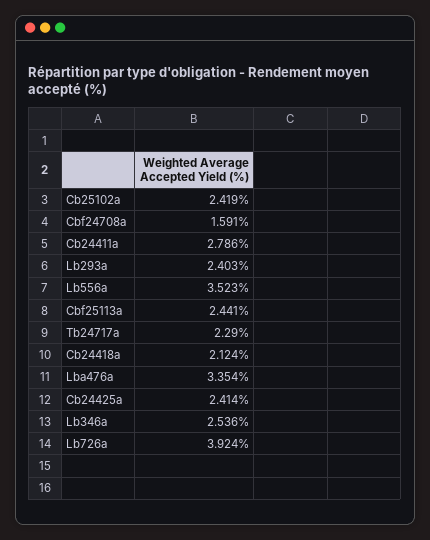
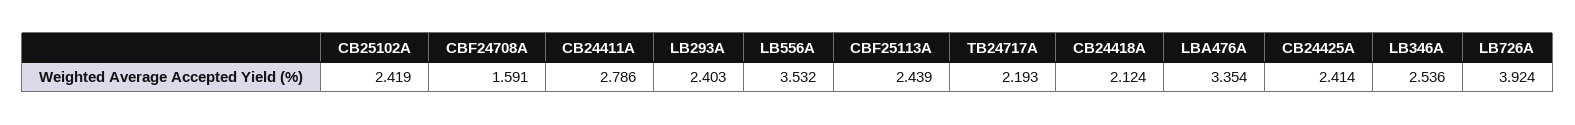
Lb556a: 3.523 -> 3.532
Cbf25113a: 2.441 -> 2.439
Tb24717a: 2.29 -> 2.193

